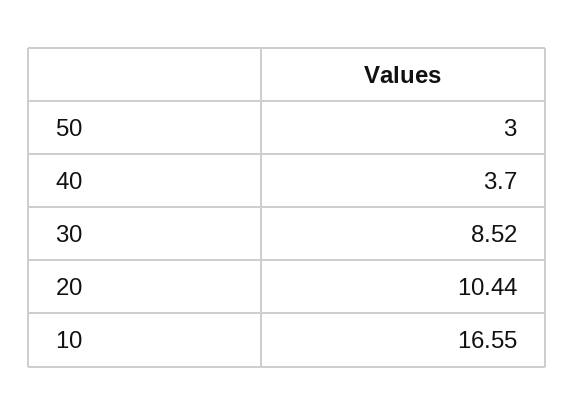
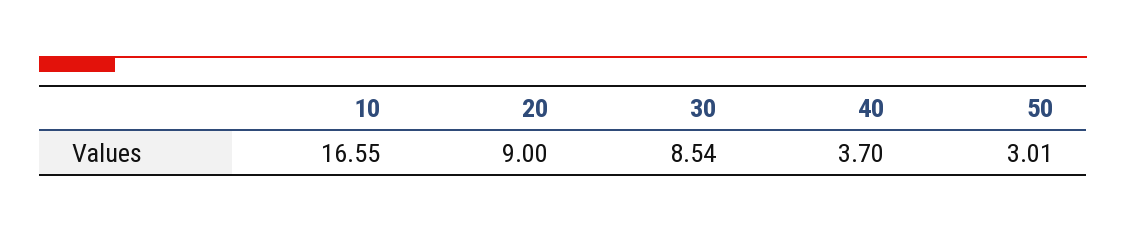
50: 3 -> 3.01
30: 8.52 -> 8.54
20: 10.44 -> 9

